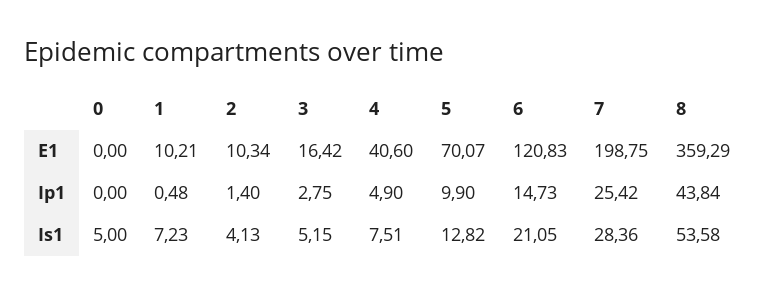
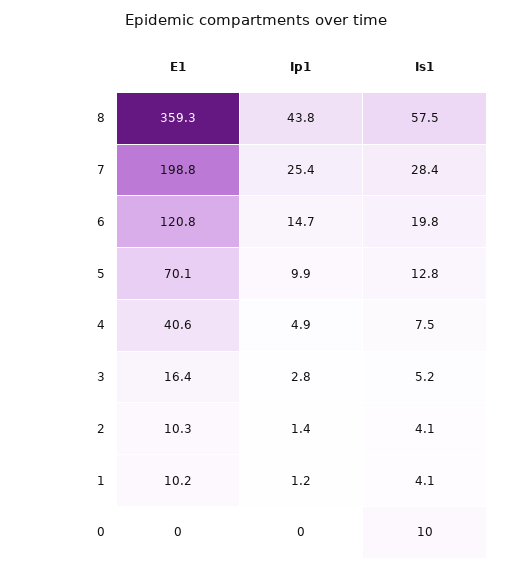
1, Ip1: 0.48 -> 1.2
0, Is1: 5 -> 10
1, Is1: 7.23 -> 4.1
6, Is1: 21.05 -> 19.8
8, Is1: 53.58 -> 57.5

